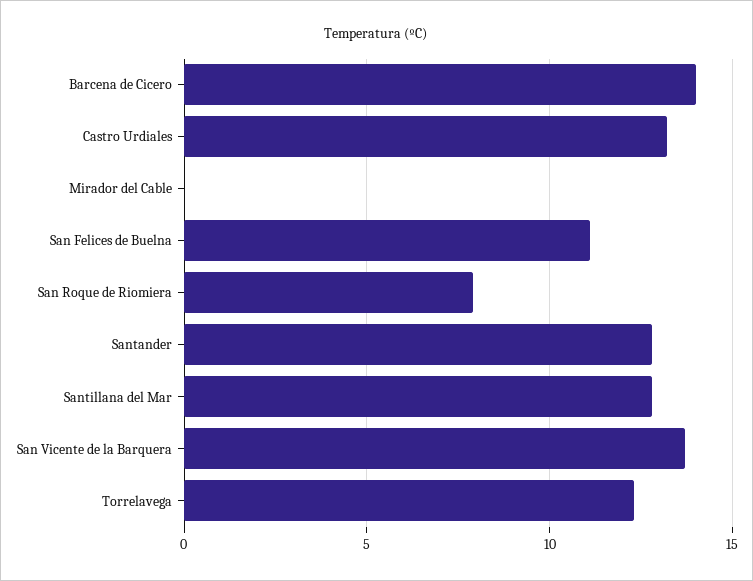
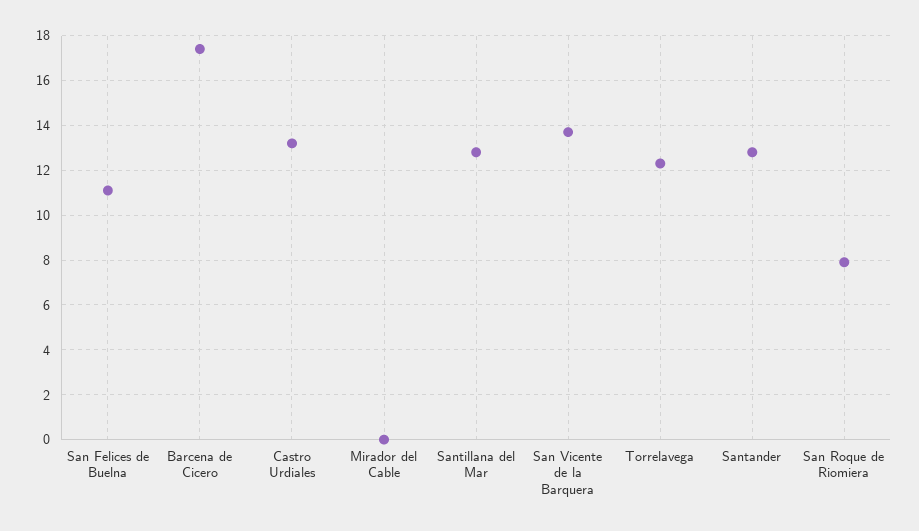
Barcena de Cicero: 14 -> 17.5

